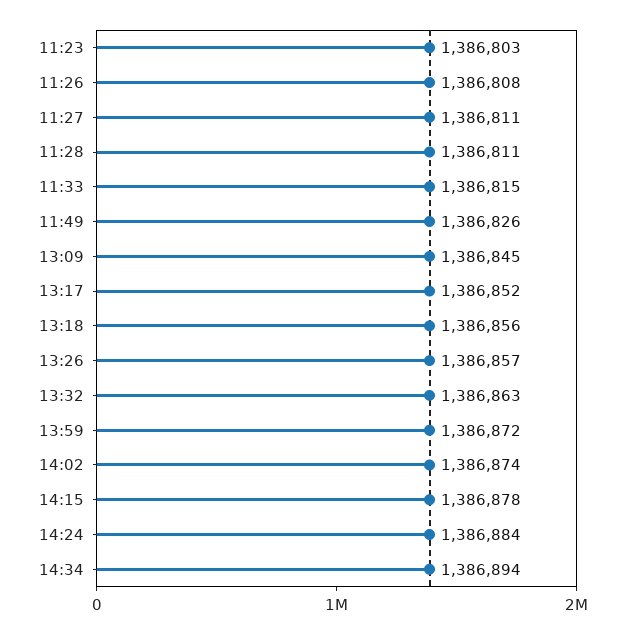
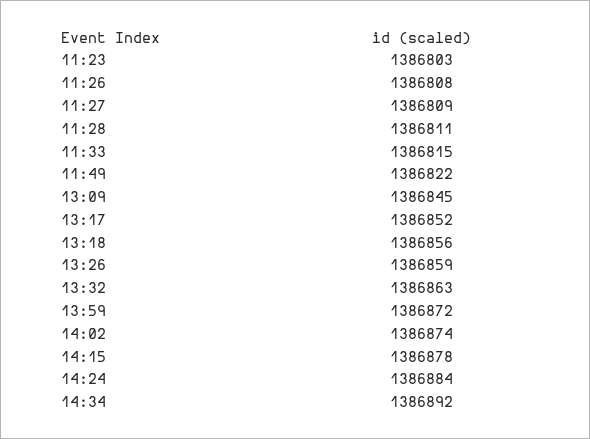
11:27: 1386811 -> 1386809
11:49: 1386826 -> 1386822
13:26: 1386857 -> 1386859
14:34: 1386894 -> 1386892

